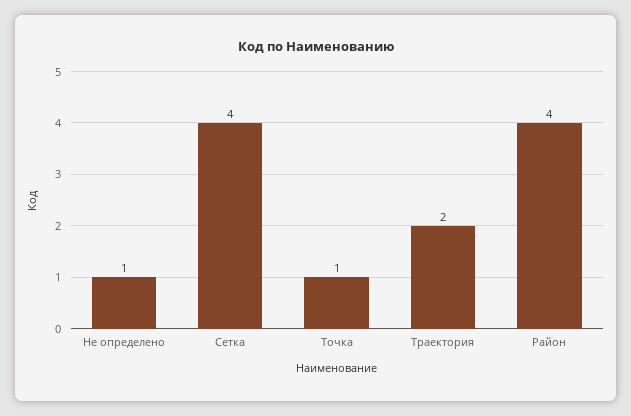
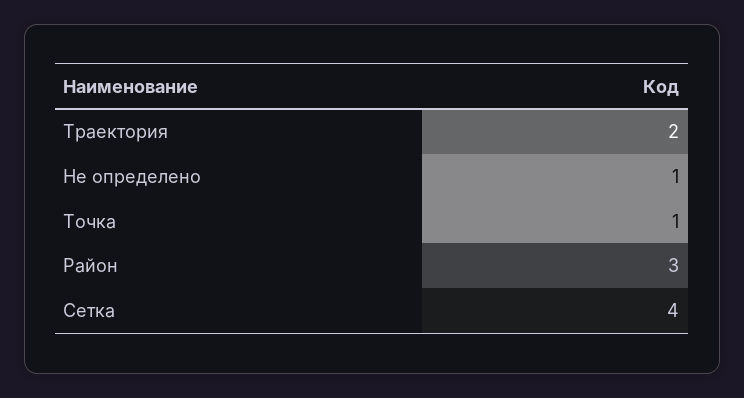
Район: 4 -> 3

